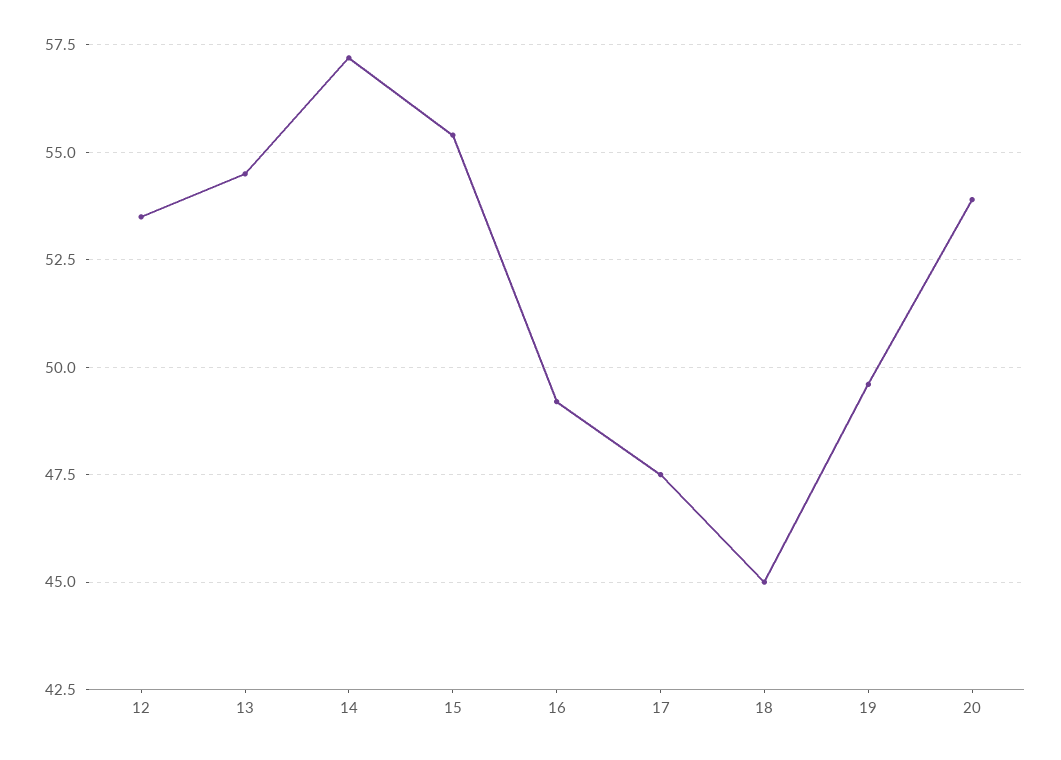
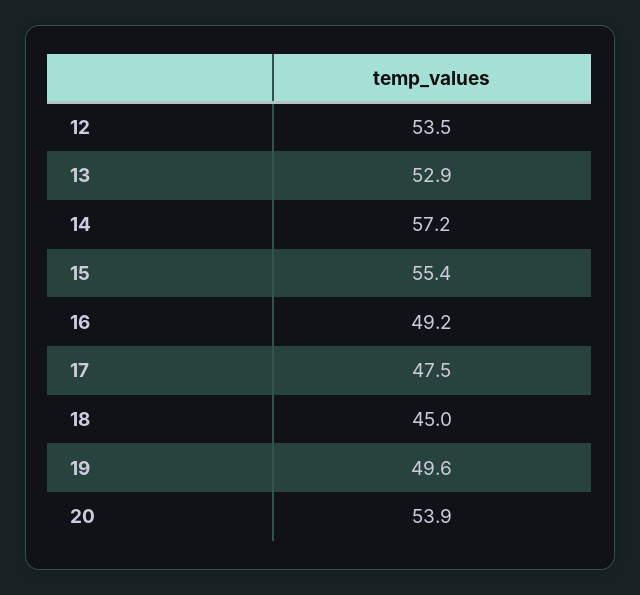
13: 54.5 -> 52.9

